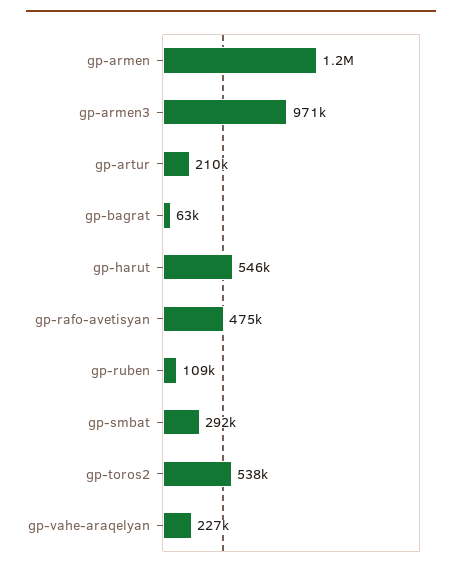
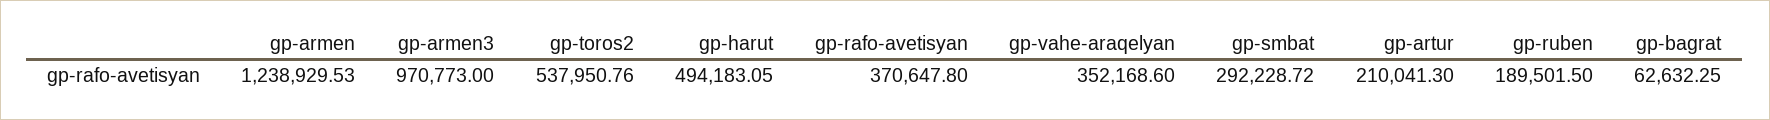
gp-harut: 546000 -> 494183.05
gp-rafo-avetisyan: 475000 -> 370647.8
gp-ruben: 109000 -> 189501.5
gp-vahe-araqelyan: 227000 -> 352168.6

